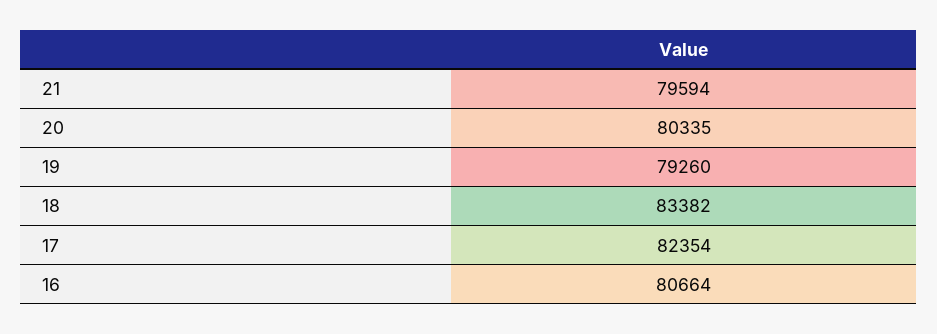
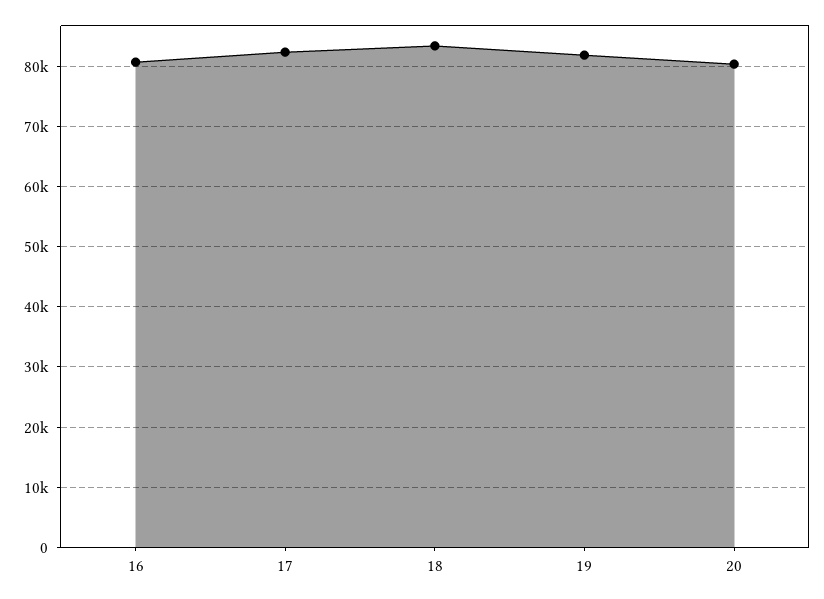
21: 79594 -> none
19: 79260 -> 82000

